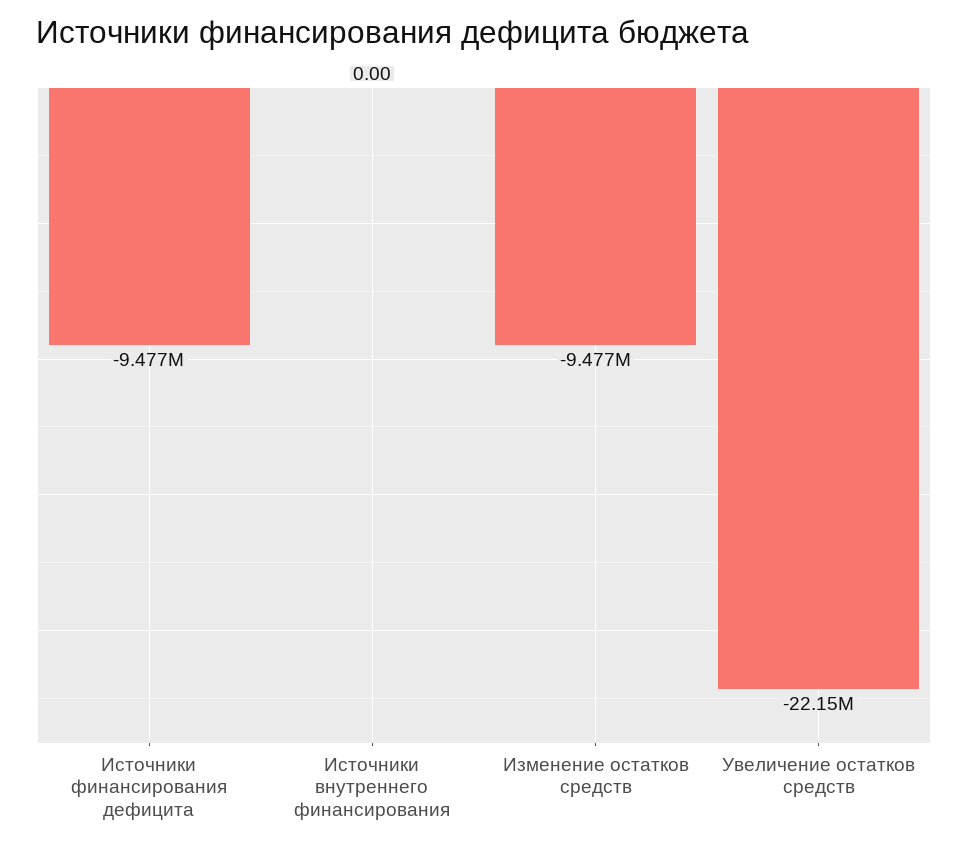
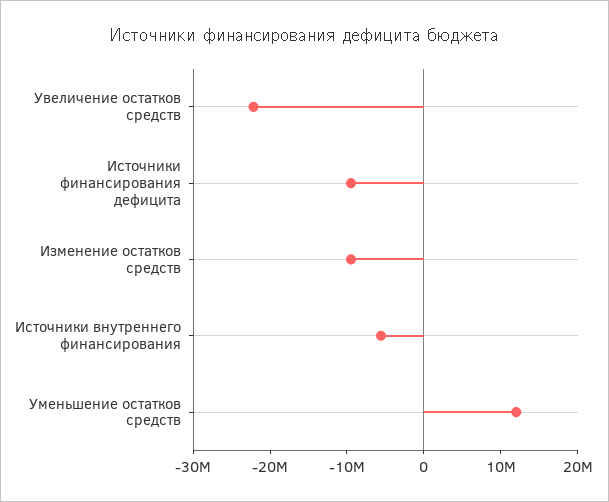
Источники внутреннего финансирования: 0 -> -6000000
Уменьшение остатков средств: none -> 12000000

